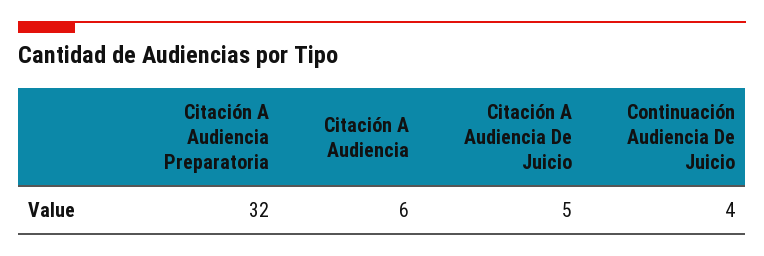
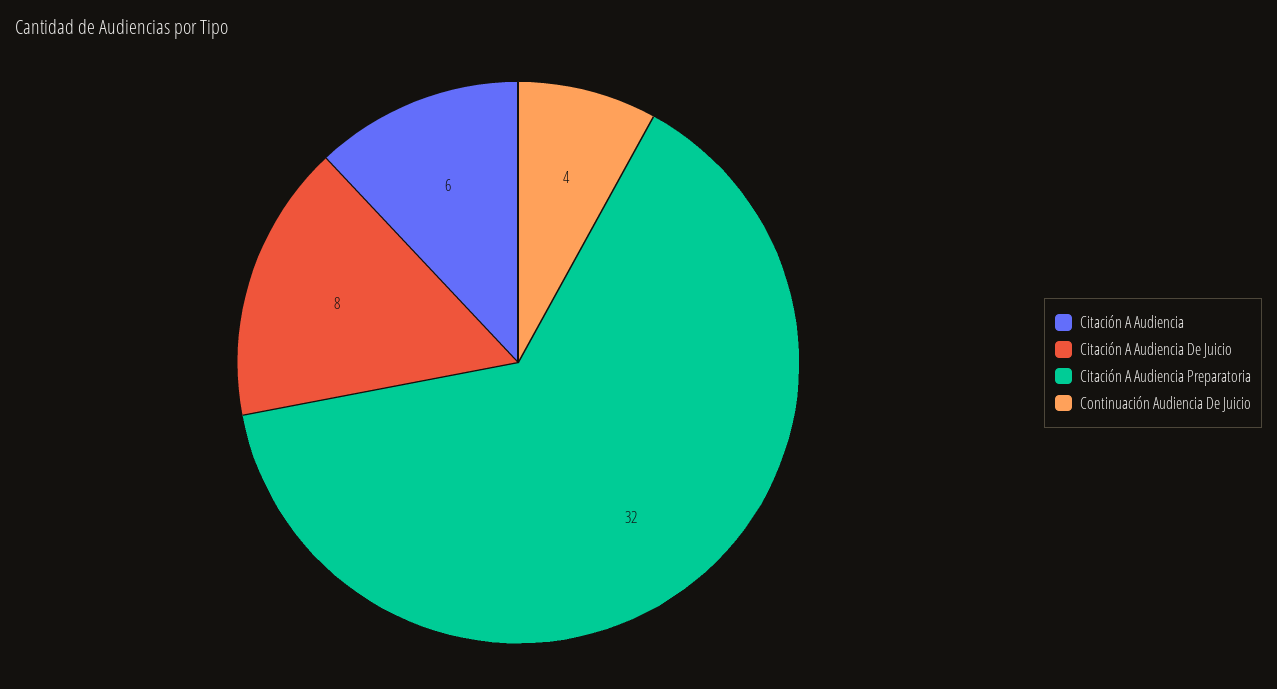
Citación A Audiencia De Juicio: 5 -> 8

